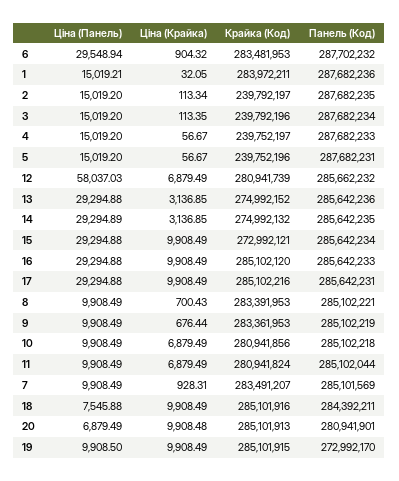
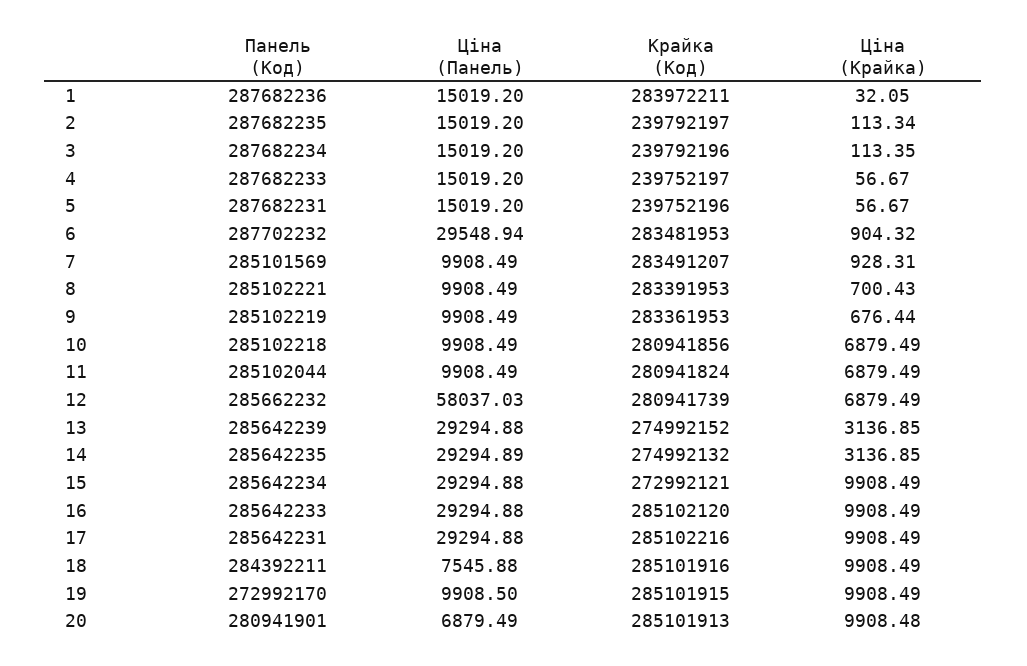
Ціна (Панель), 1: 15019.21 -> 15019.2
Панель (Код), 13: 285642236 -> 285642239

